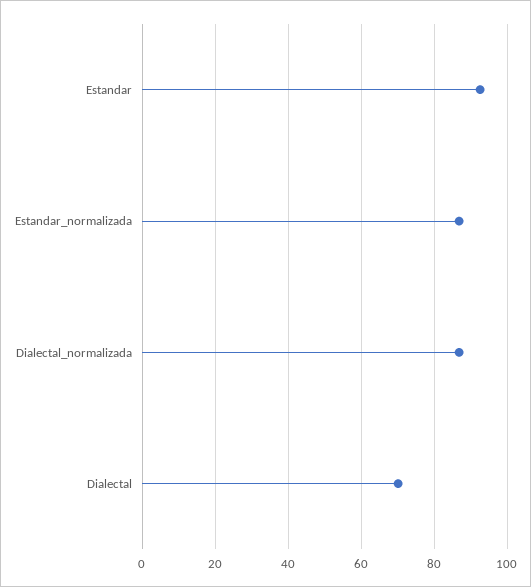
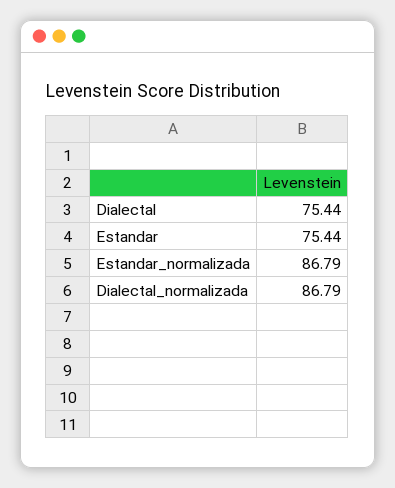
Estandar: 92 -> 75.44
Dialectal: 70 -> 75.44

